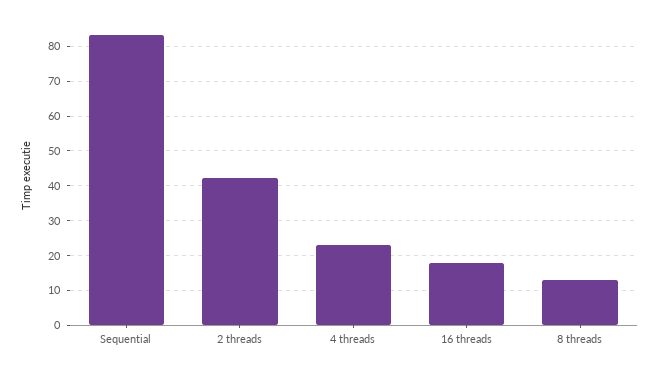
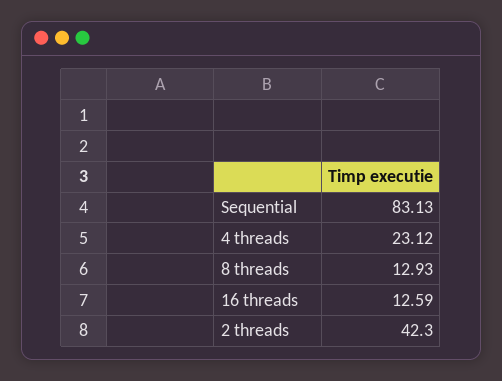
16 threads: 18 -> 12.59

